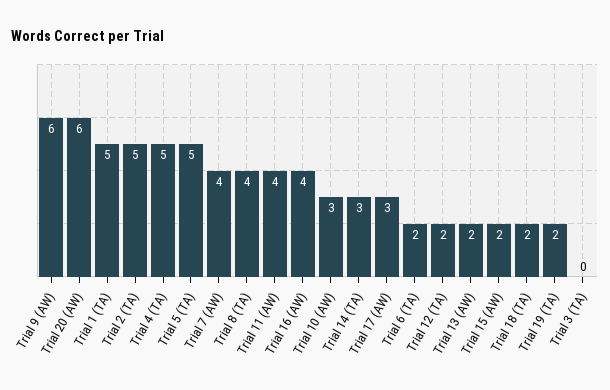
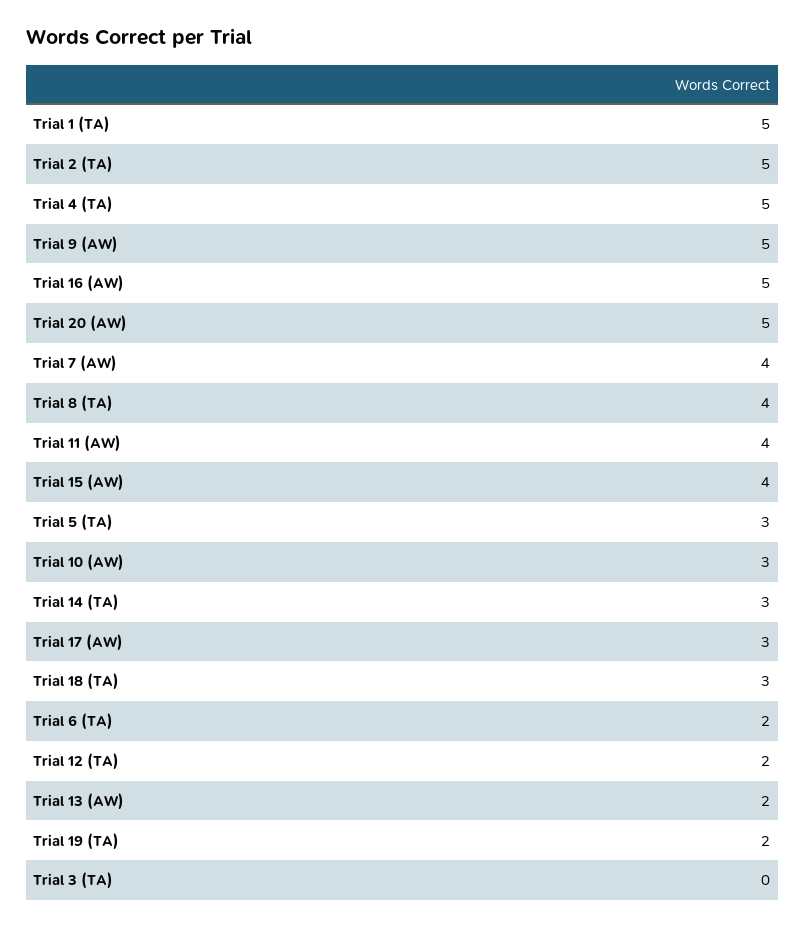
Trial 9 (AW): 6 -> 5
Trial 20 (AW): 6 -> 5
Trial 5 (TA): 5 -> 3
Trial 16 (AW): 4 -> 5
Trial 15 (AW): 2 -> 4
Trial 18 (TA): 2 -> 3

